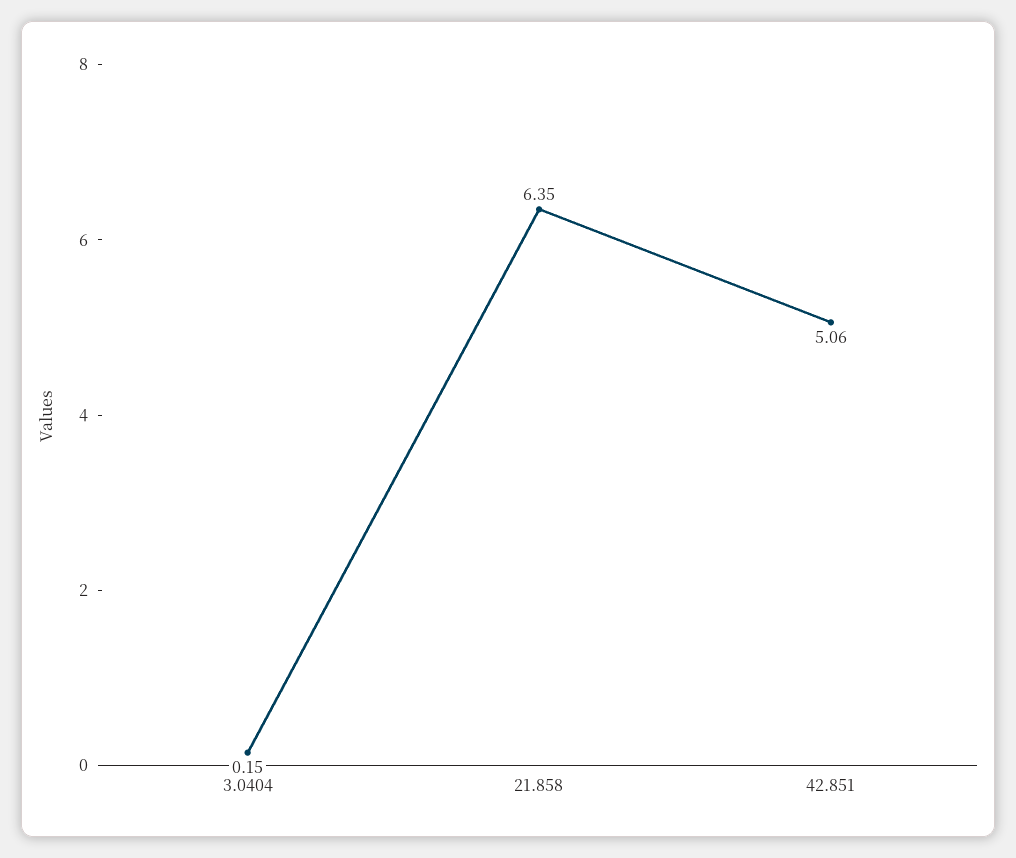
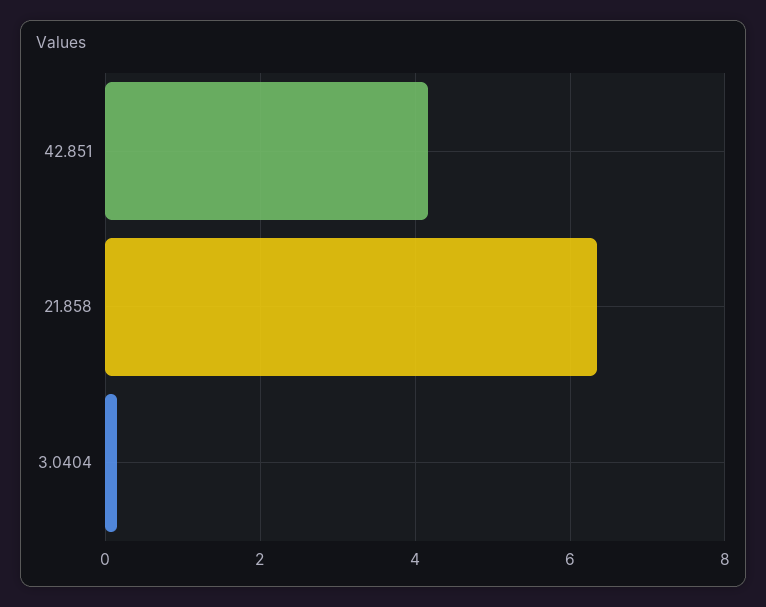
42.851: 5.06 -> 4.2

